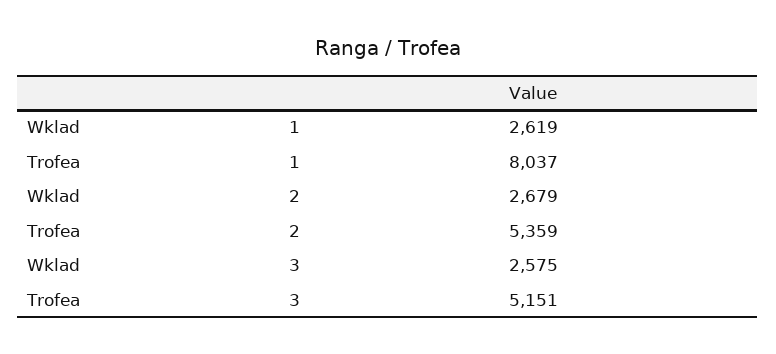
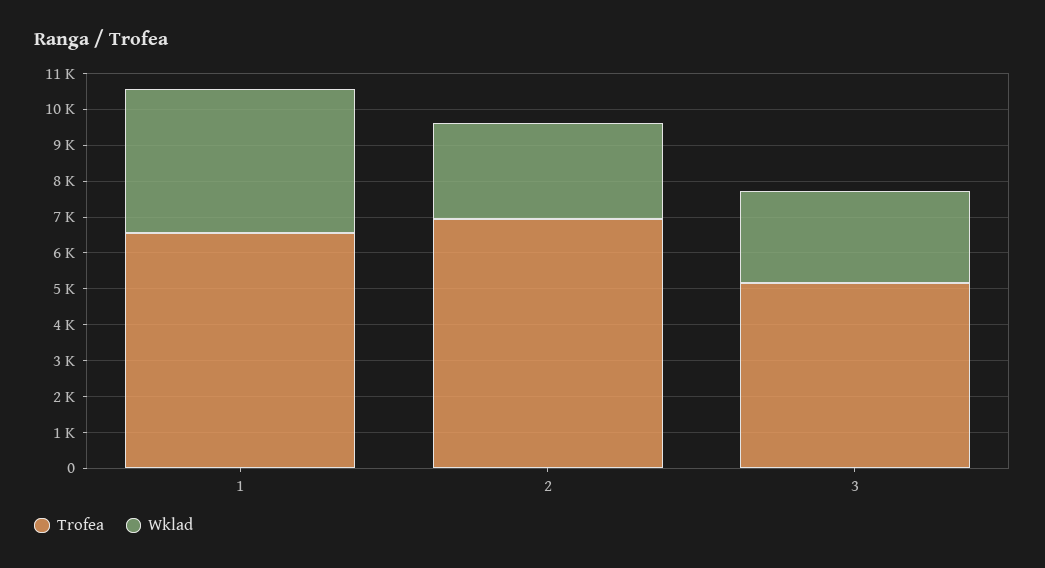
Wklad, 1: 2619 -> 4000
Trofea, 1: 8037 -> 6500
Trofea, 2: 5359 -> 7000

